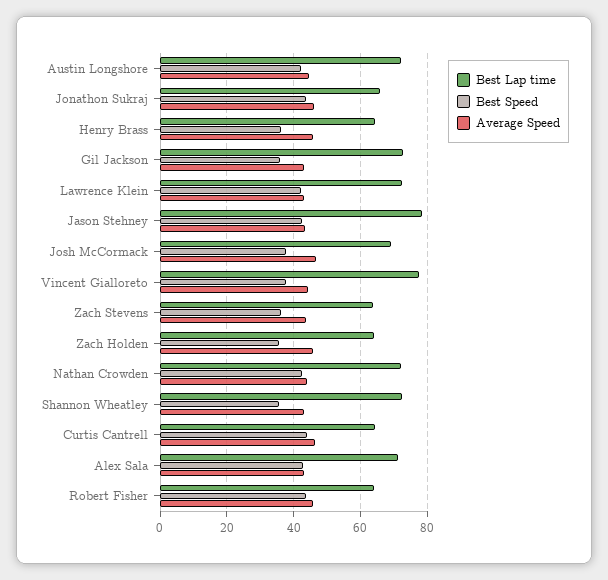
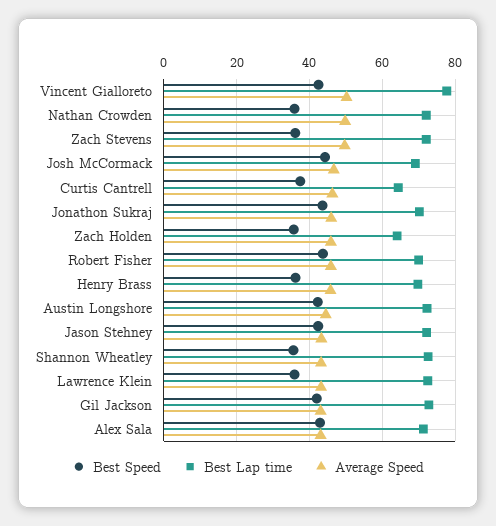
Best Lap time, Jonathon Sukraj: 66 -> 70
Best Lap time, Henry Brass: 64 -> 70
Best Speed, Gil Jackson: 36 -> 42
Best Speed, Lawrence Klein: 42 -> 36
Best Lap time, Jason Stehney: 78 -> 72
Best Speed, Josh McCormack: 38 -> 44
Best Speed, Vincent Gialloreto: 38 -> 42
Average Speed, Vincent Gialloreto: 44 -> 50
Best Lap time, Zach Stevens: 64 -> 72
Average Speed, Zach Stevens: 44 -> 50
Best Speed, Nathan Crowden: 42 -> 36
Average Speed, Nathan Crowden: 44 -> 50
Best Speed, Curtis Cantrell: 44 -> 38
Best Lap time, Robert Fisher: 64 -> 70

